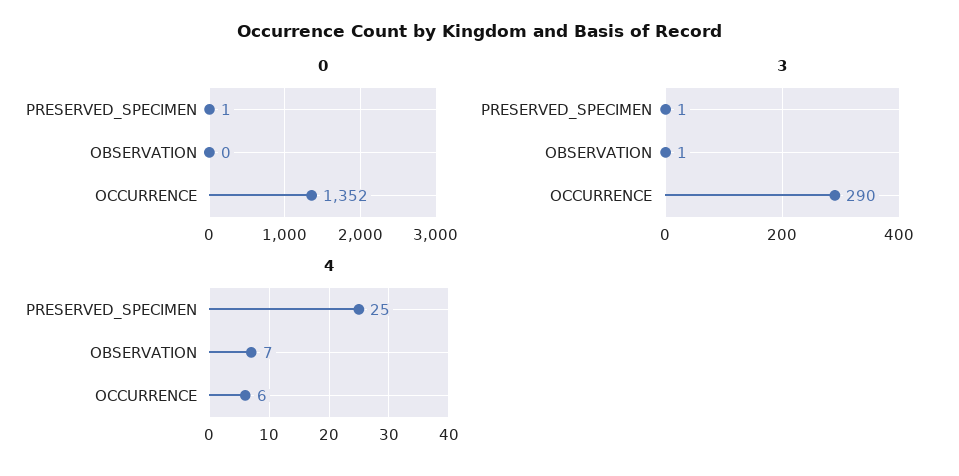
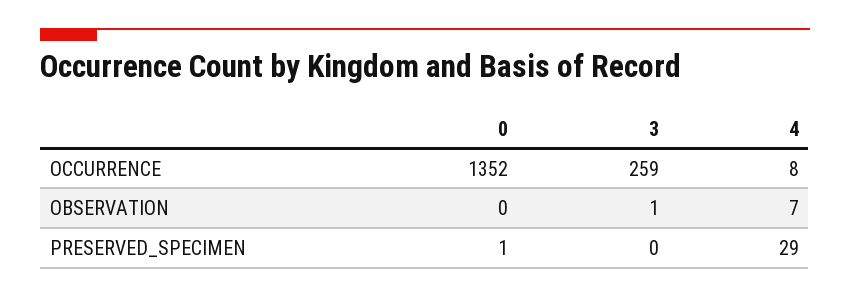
3, PRESERVED_SPECIMEN: 1 -> 0
3, OCCURRENCE: 290 -> 259
4, PRESERVED_SPECIMEN: 25 -> 29
4, OCCURRENCE: 6 -> 8

